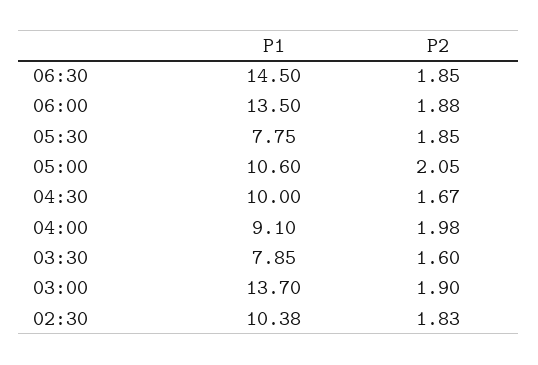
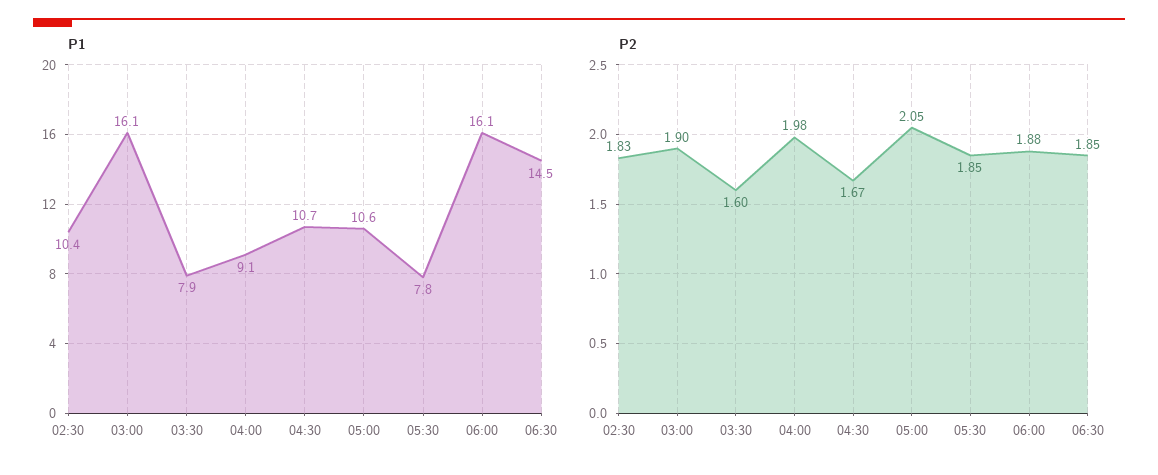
P1, 06:00: 13.5 -> 16.1
P1, 04:30: 10 -> 10.7
P1, 03:00: 13.7 -> 16.1

